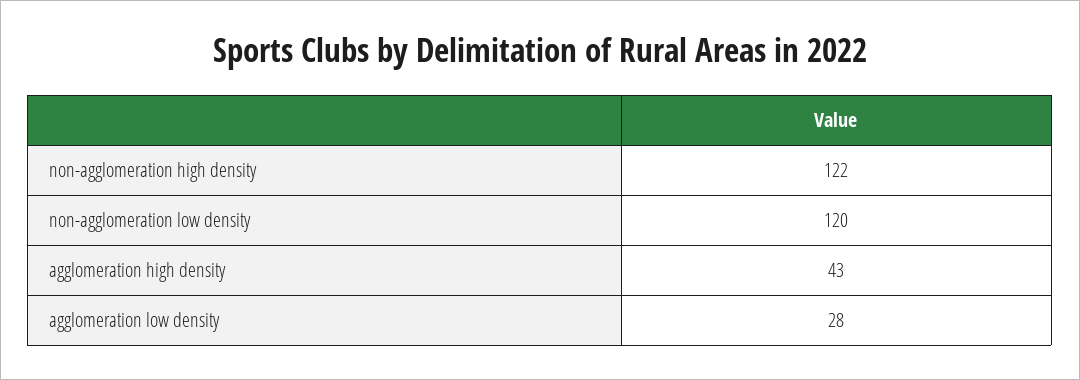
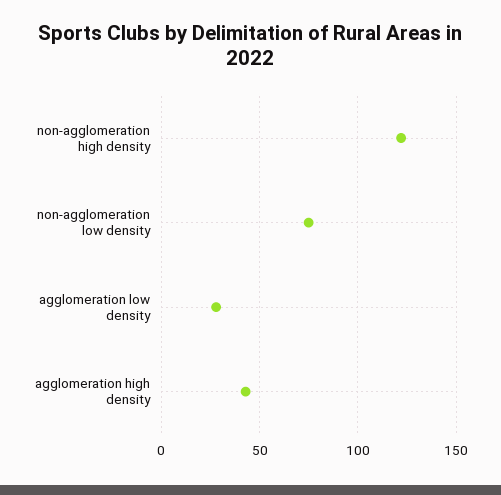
non-agglomeration low density: 120 -> 75

